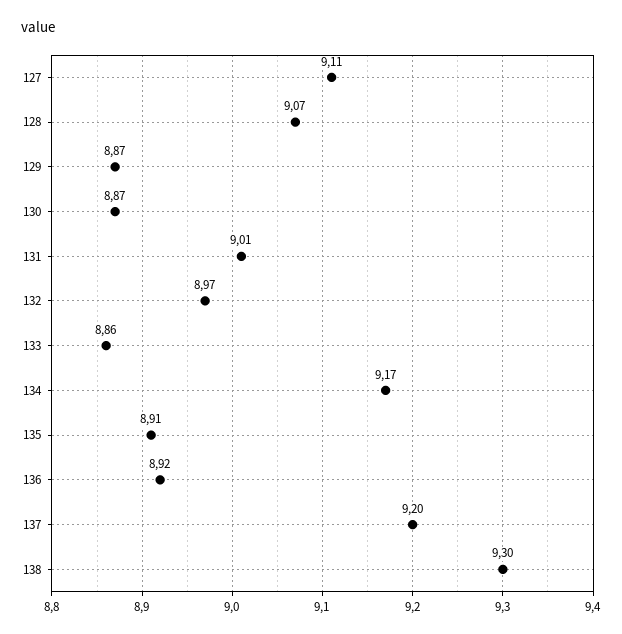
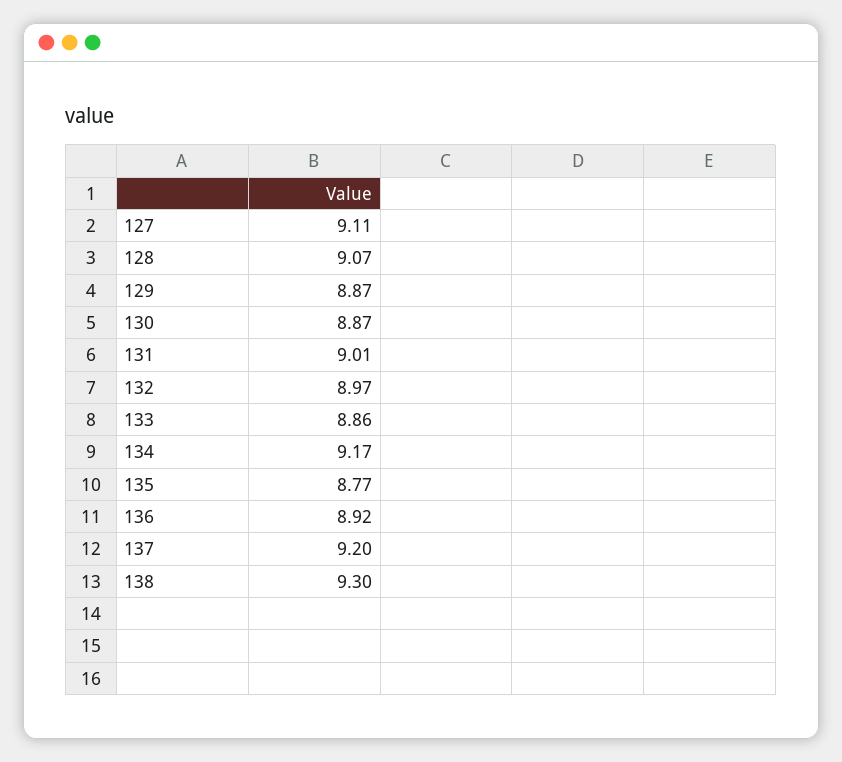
135: 8.91 -> 8.77

